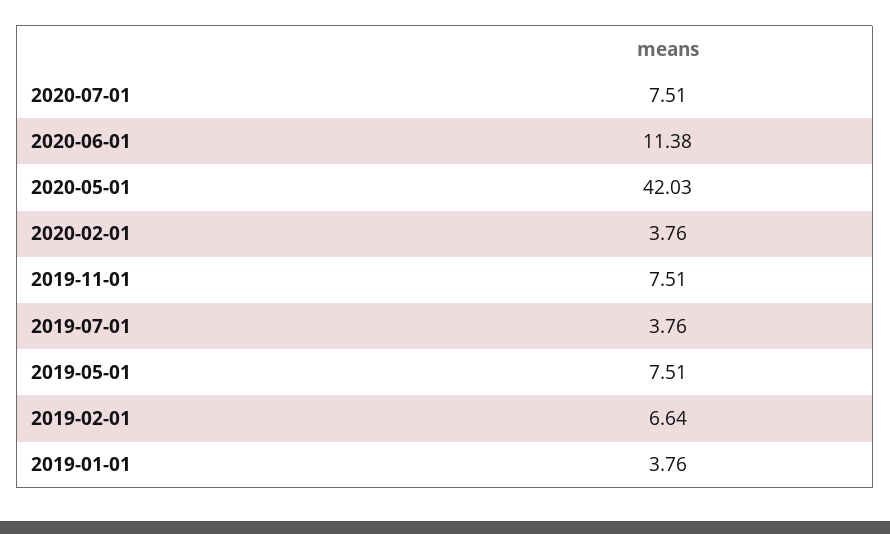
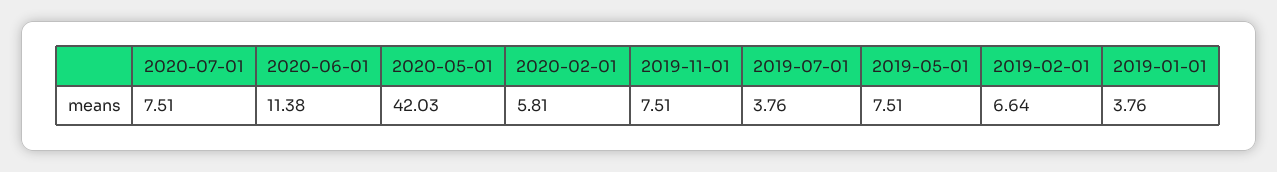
2020-02-01: 3.76 -> 5.81

